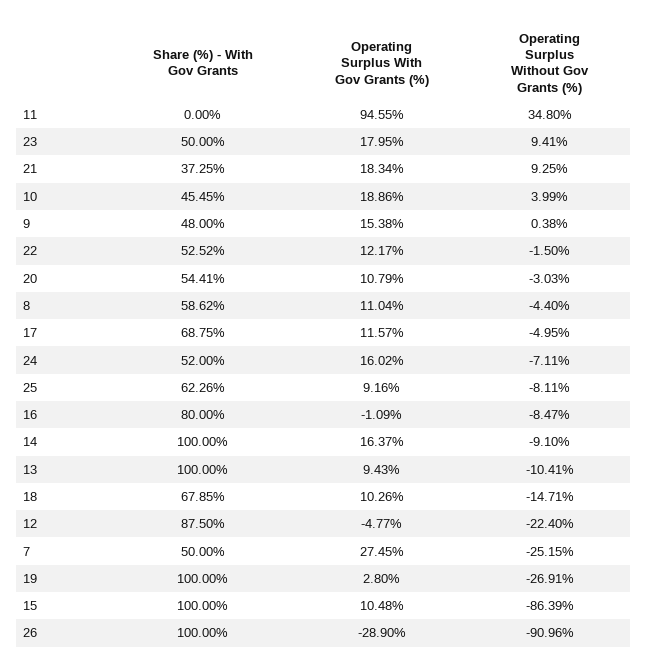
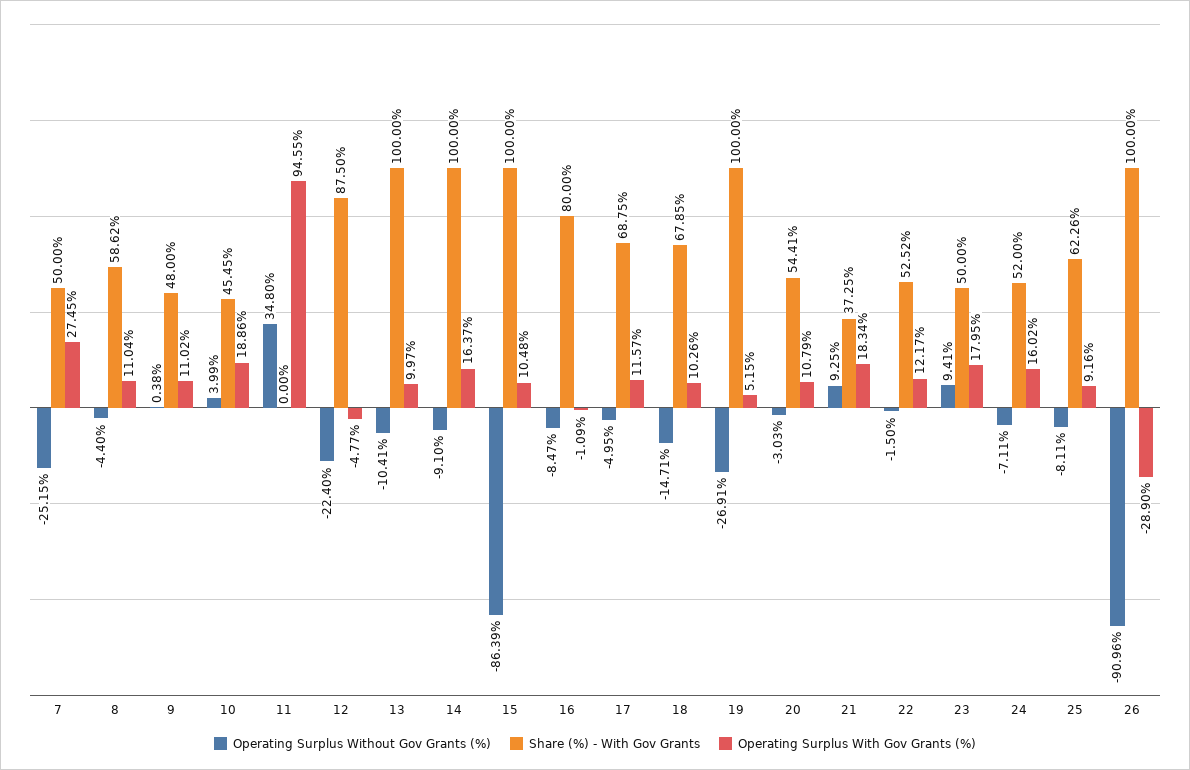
Operating Surplus With Gov Grants (%), 9: 15.38 -> 11.02
Operating Surplus With Gov Grants (%), 13: 9.43 -> 9.97
Operating Surplus With Gov Grants (%), 19: 2.8 -> 5.15

